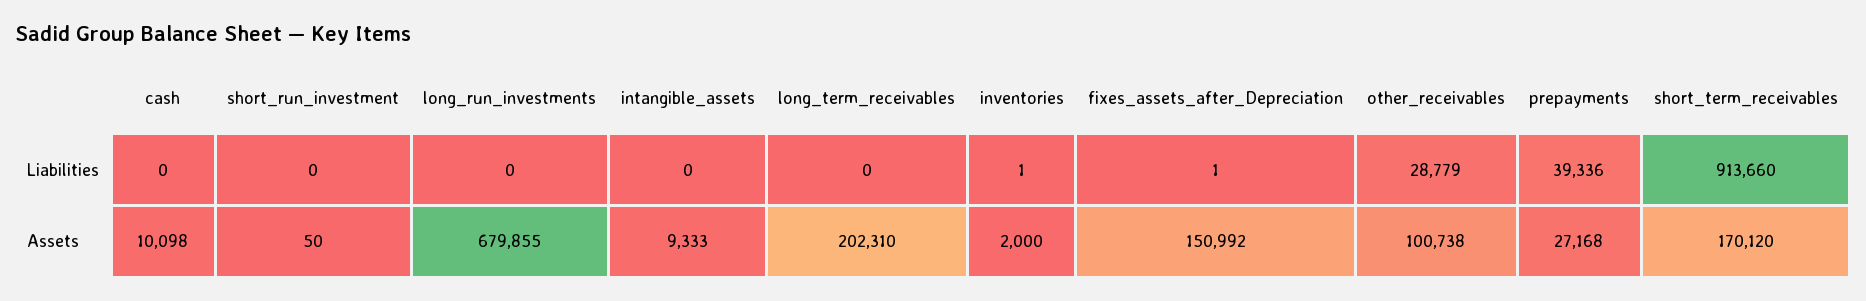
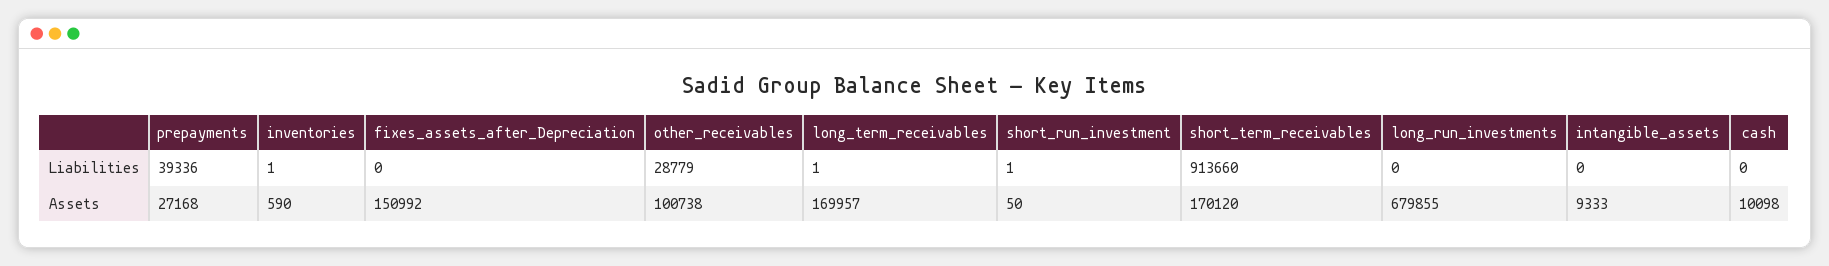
short_run_investment, Liabilities: 0 -> 1
long_term_receivables, Liabilities: 0 -> 1
fixes_assets_after_Depreciation, Liabilities: 1 -> 0
long_term_receivables, Assets: 202310 -> 169957
inventories, Assets: 2000 -> 590

